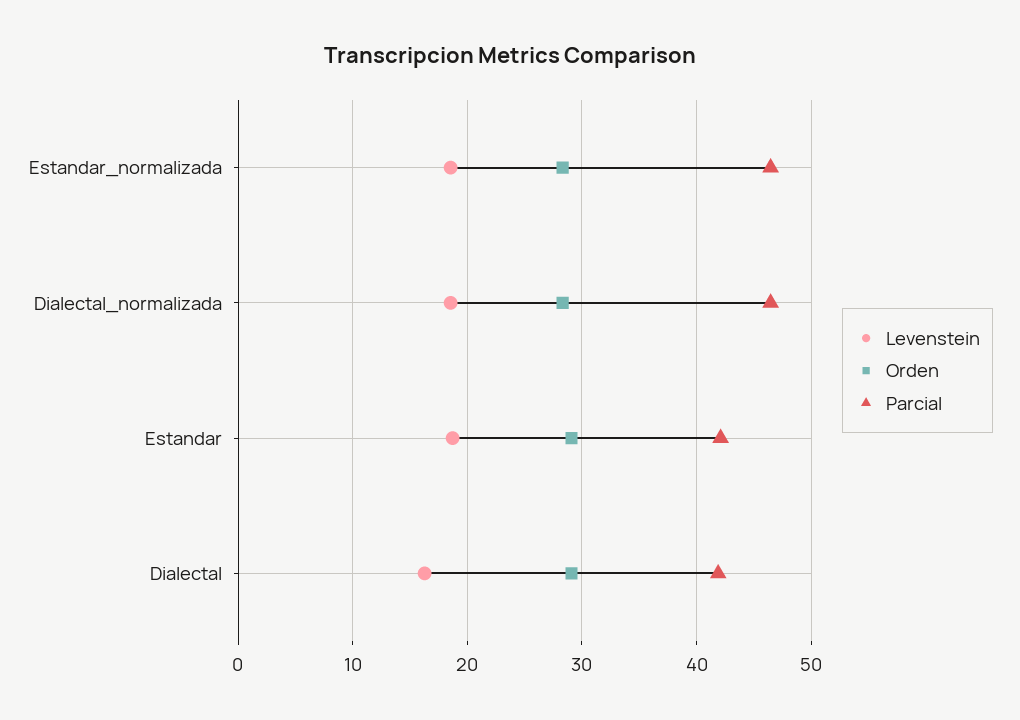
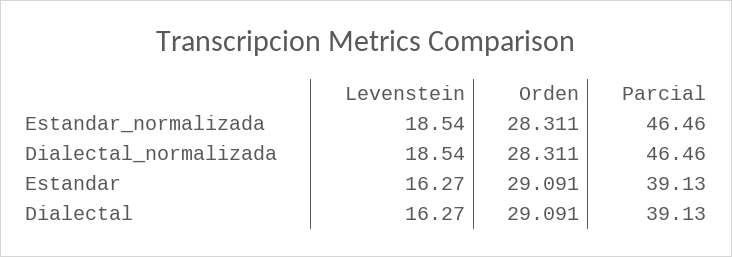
Levenstein, Estandar: 19 -> 16.27
Parcial, Estandar: 42 -> 39.13
Parcial, Dialectal: 42 -> 39.13

